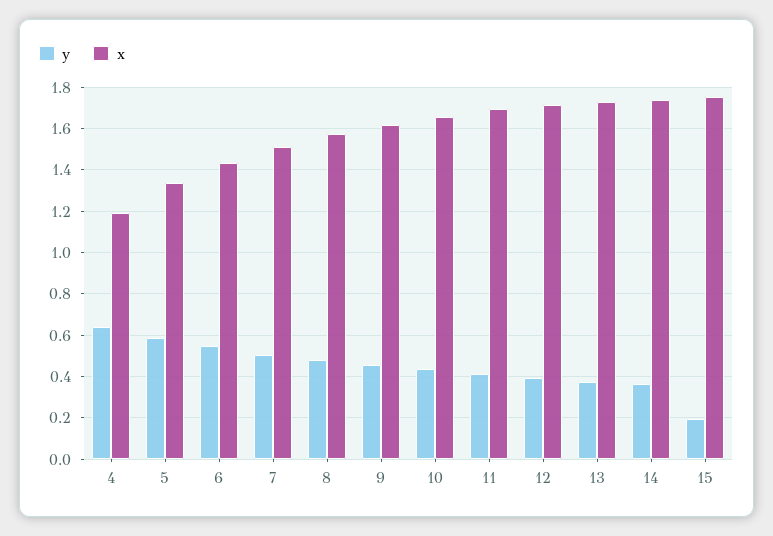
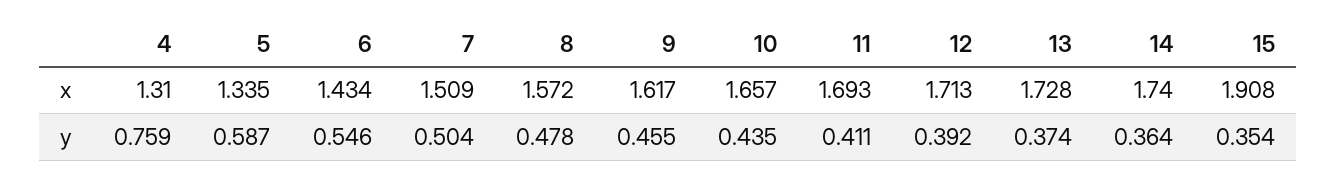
y, 4: 0.65 -> 0.759
x, 4: 1.2 -> 1.31
y, 15: 0.2 -> 0.354
x, 15: 1.75 -> 1.908

